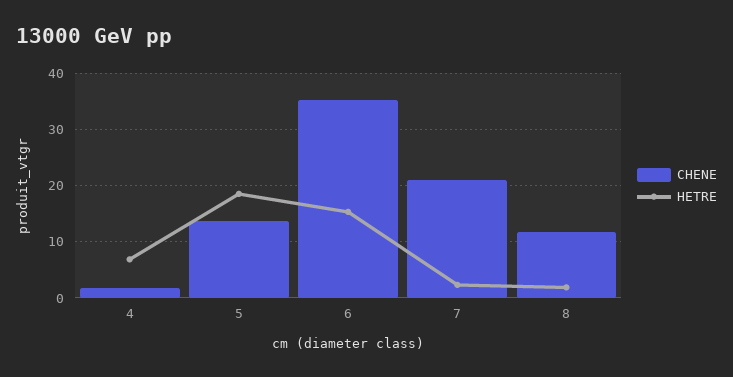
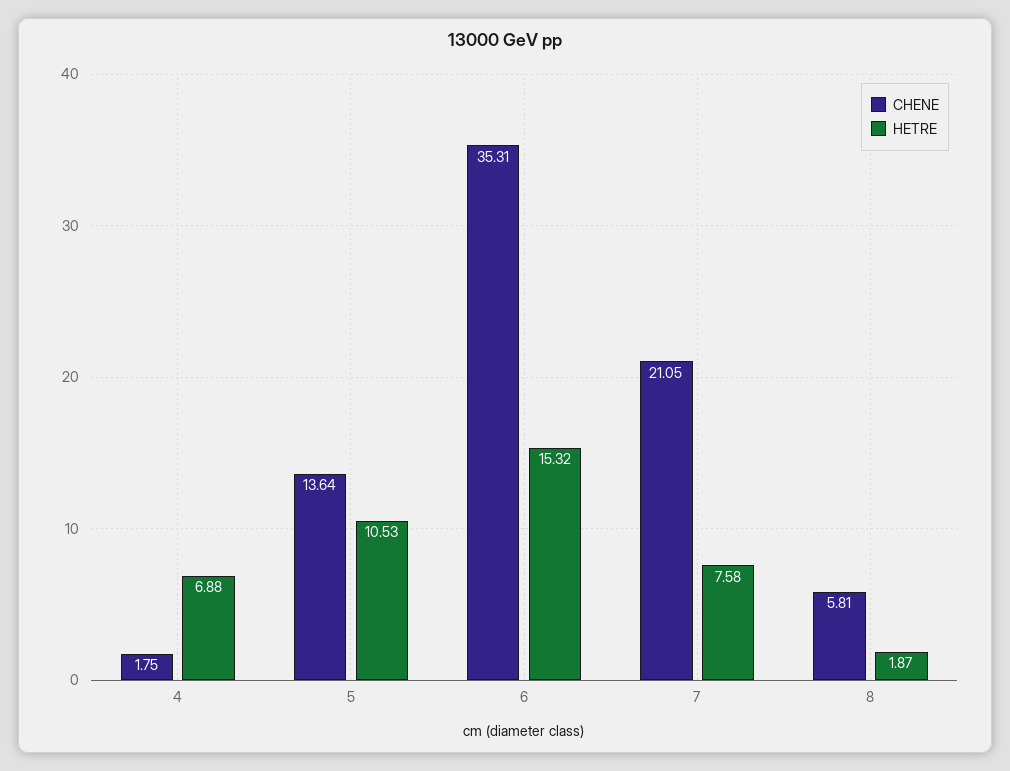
HETRE, 5: 18 -> 10.53
HETRE, 7: 2 -> 7.58
CHENE, 8: 12 -> 5.81

